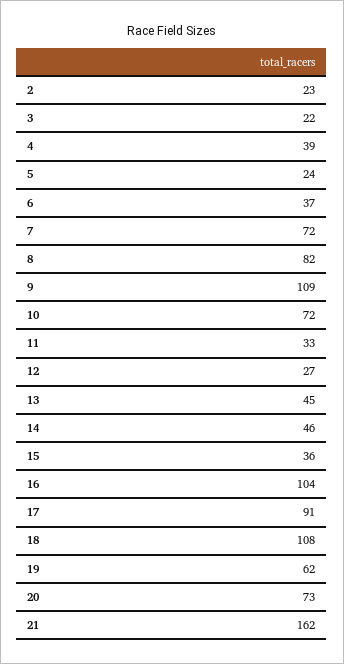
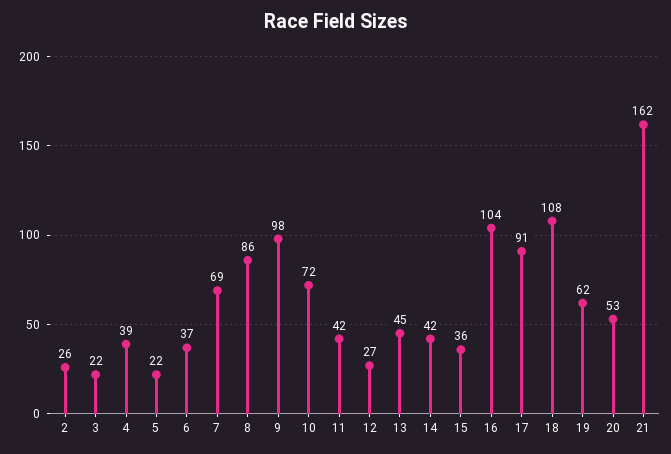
2: 23 -> 26
5: 24 -> 22
7: 72 -> 69
8: 82 -> 86
9: 109 -> 98
11: 33 -> 42
14: 46 -> 42
20: 73 -> 53

